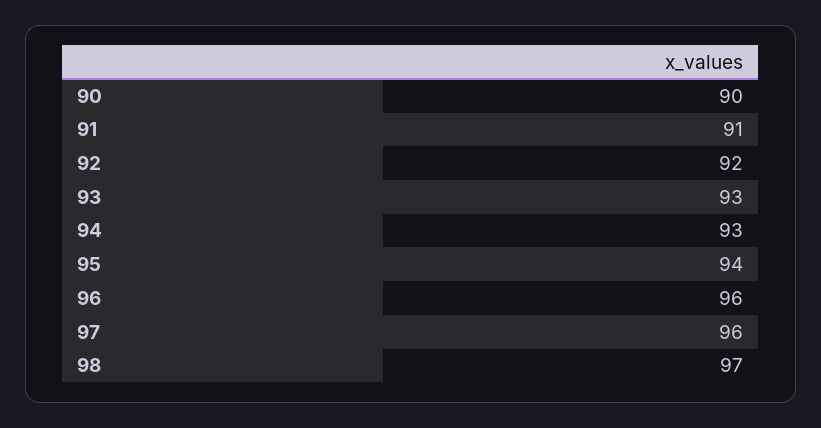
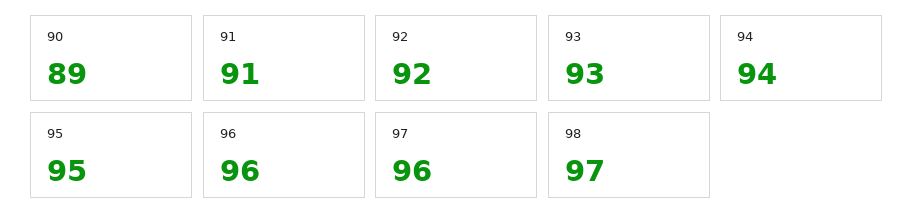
90: 90 -> 89
94: 93 -> 94
95: 94 -> 95

